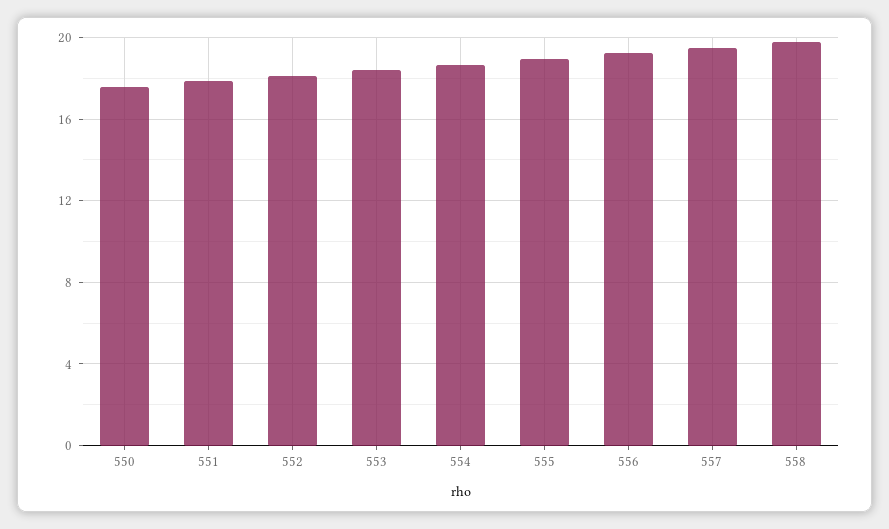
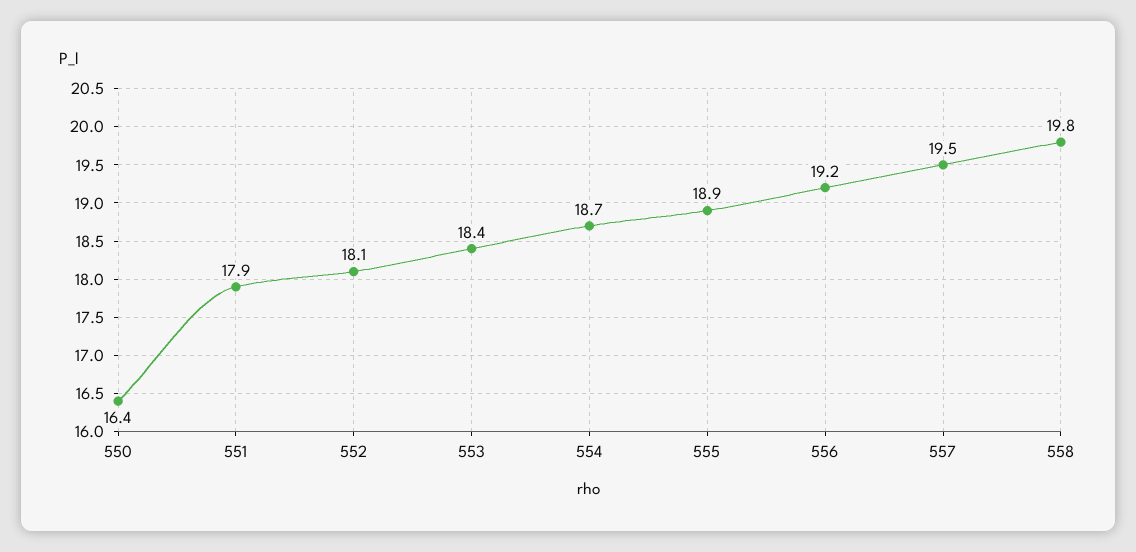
550: 17.5 -> 16.4

